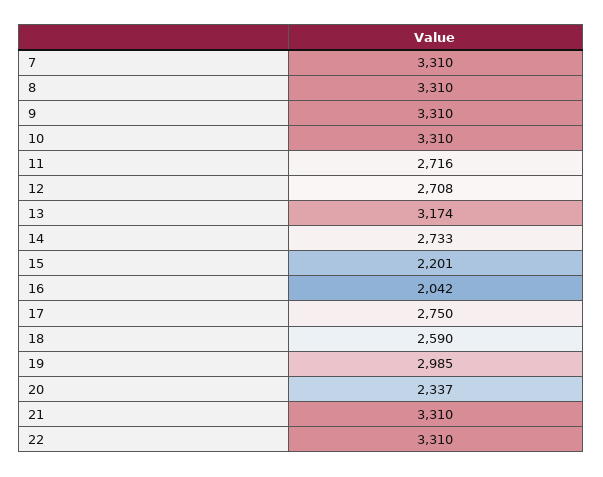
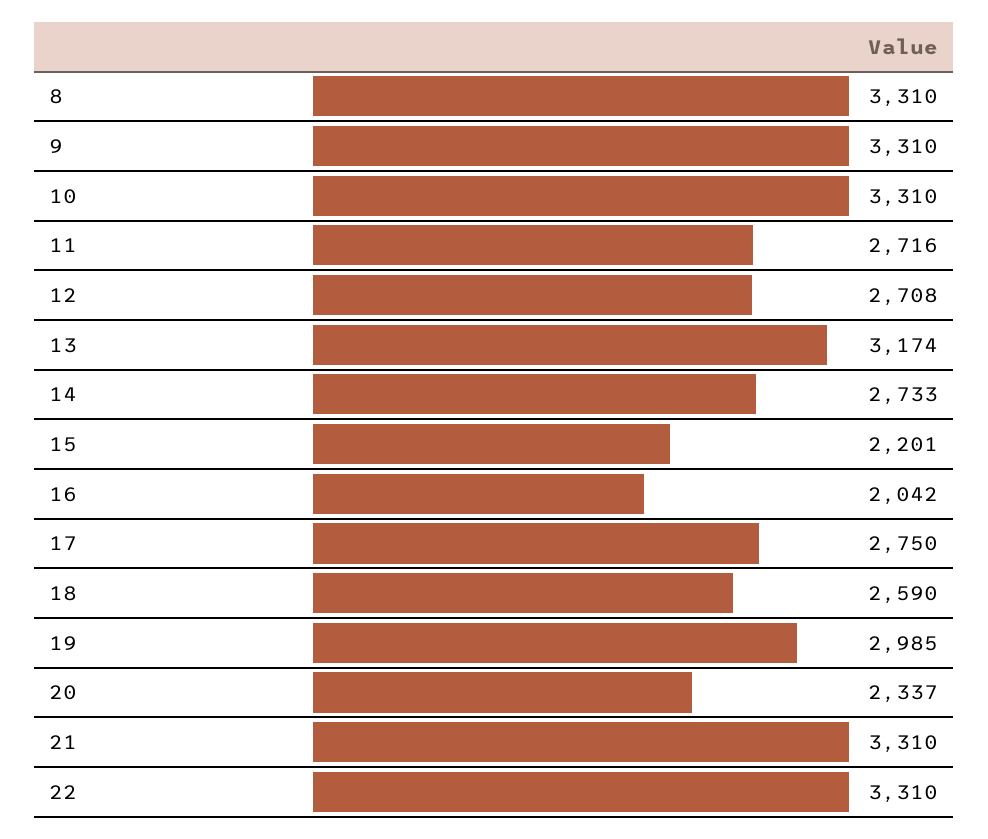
7: 3310 -> none

